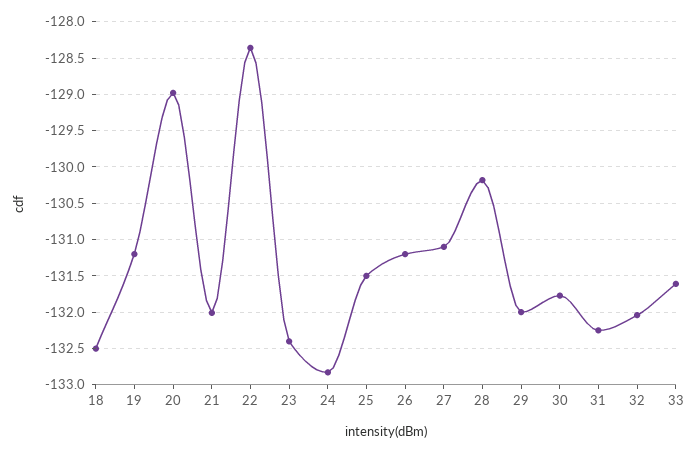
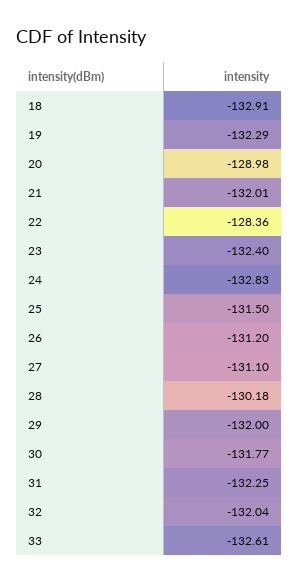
18: -132.5 -> -132.91
19: -131.2 -> -132.29
33: -131.6 -> -132.61

